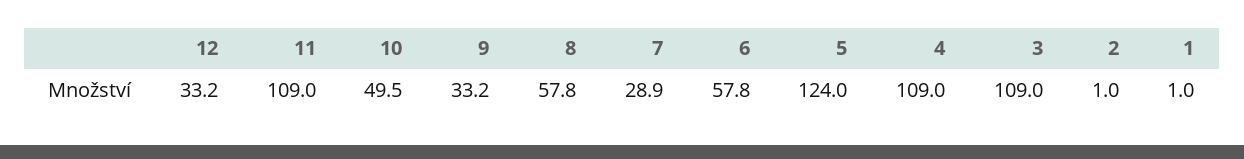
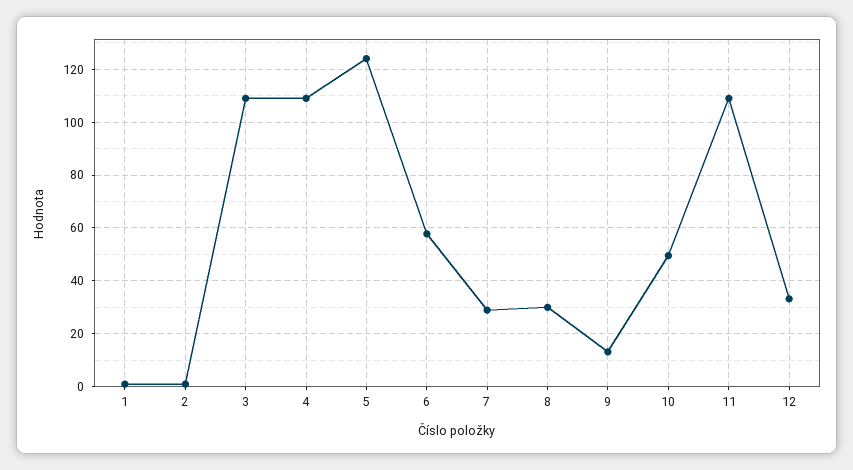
9: 33.2 -> 12.5
8: 57.8 -> 30

